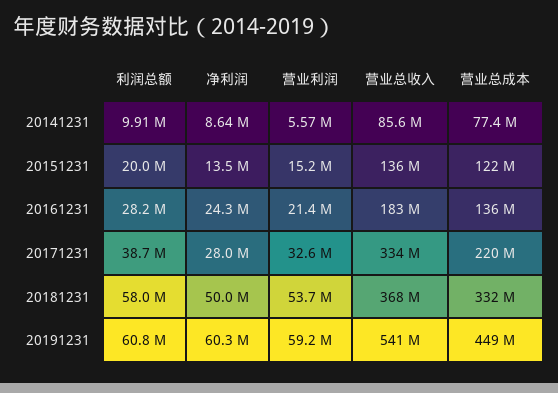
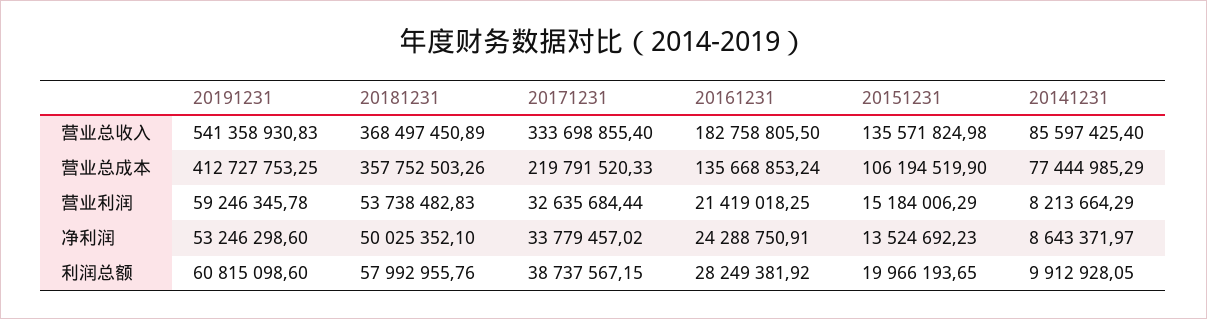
营业利润, 20141231: 5570000 -> 8213664.29
营业总成本, 20151231: 122000000 -> 106194519.9
净利润, 20171231: 28000000 -> 33779457.02
营业总成本, 20181231: 332000000 -> 357752503.26
净利润, 20191231: 60300000 -> 53246298.6
营业总成本, 20191231: 449000000 -> 412727753.25

